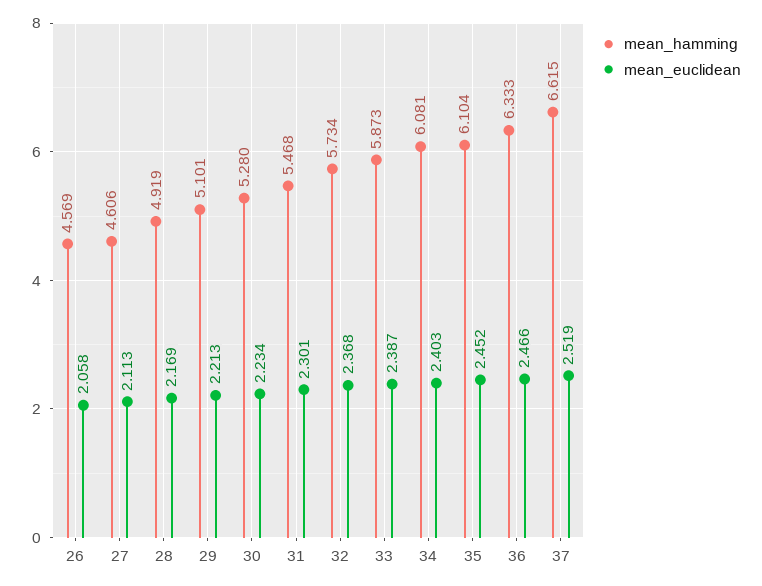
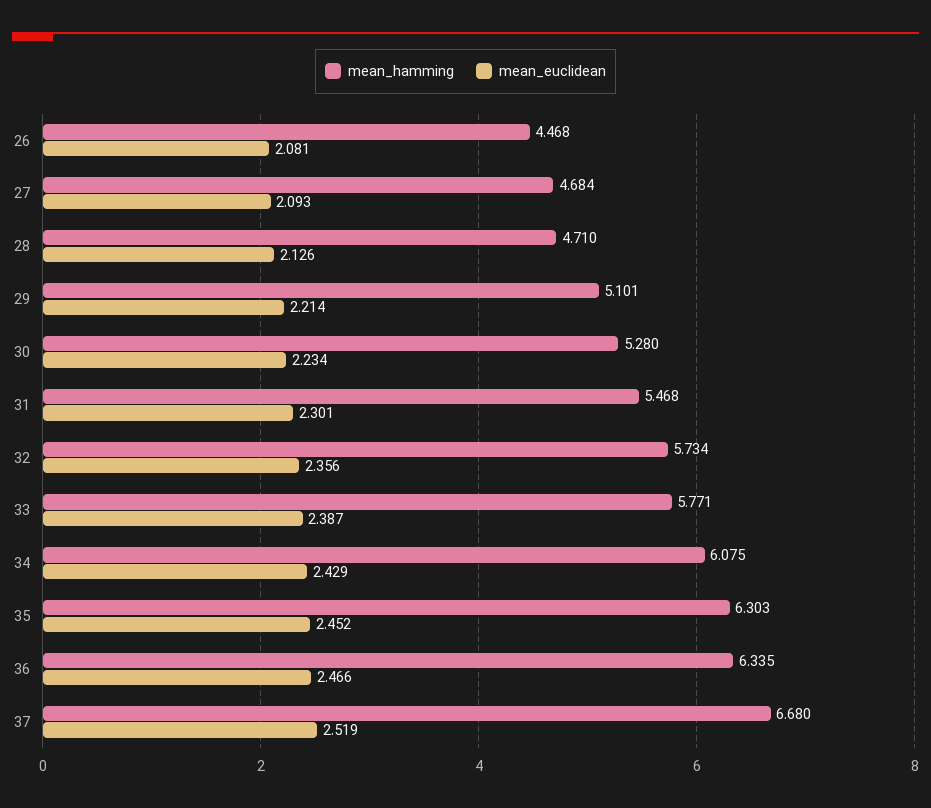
mean_hamming, 26: 4.569 -> 4.468
mean_euclidean, 26: 2.058 -> 2.081
mean_hamming, 27: 4.606 -> 4.684
mean_euclidean, 27: 2.113 -> 2.093
mean_hamming, 28: 4.919 -> 4.71
mean_euclidean, 28: 2.169 -> 2.126
mean_euclidean, 29: 2.213 -> 2.214
mean_euclidean, 32: 2.368 -> 2.356
mean_hamming, 33: 5.873 -> 5.771
mean_hamming, 34: 6.081 -> 6.075
mean_euclidean, 34: 2.403 -> 2.429
mean_hamming, 35: 6.104 -> 6.303
mean_hamming, 36: 6.333 -> 6.335
mean_hamming, 37: 6.615 -> 6.68

